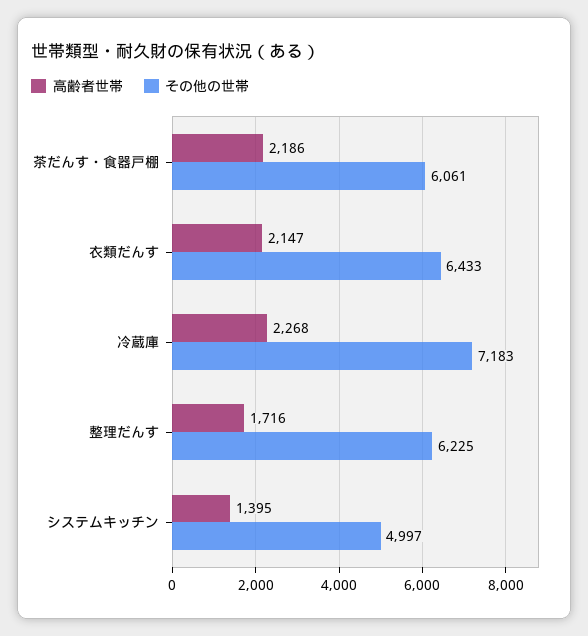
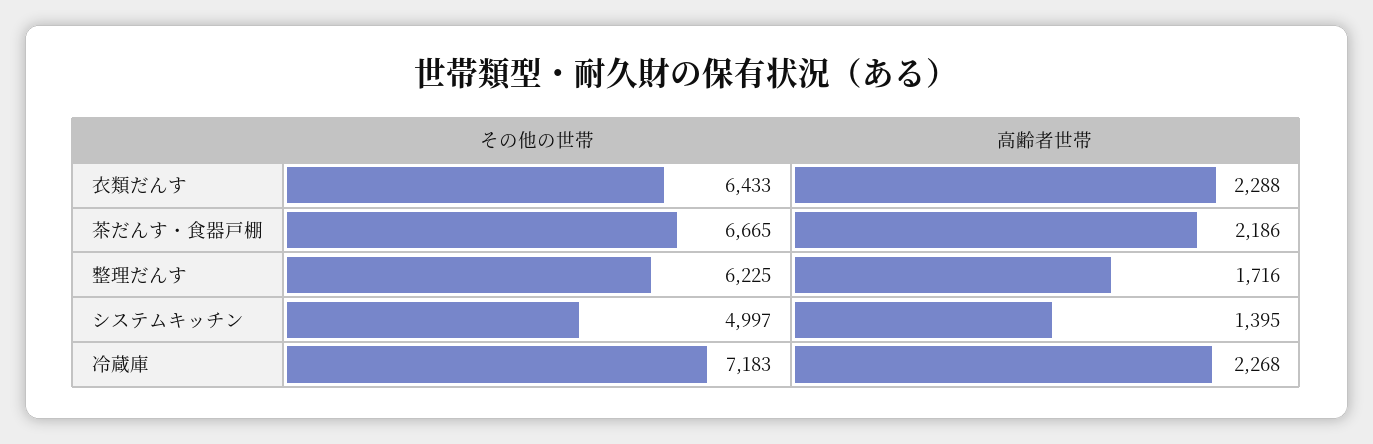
その他の世帯, 茶だんす・食器戸棚: 6061 -> 6665
高齢者世帯, 衣類だんす: 2147 -> 2288

